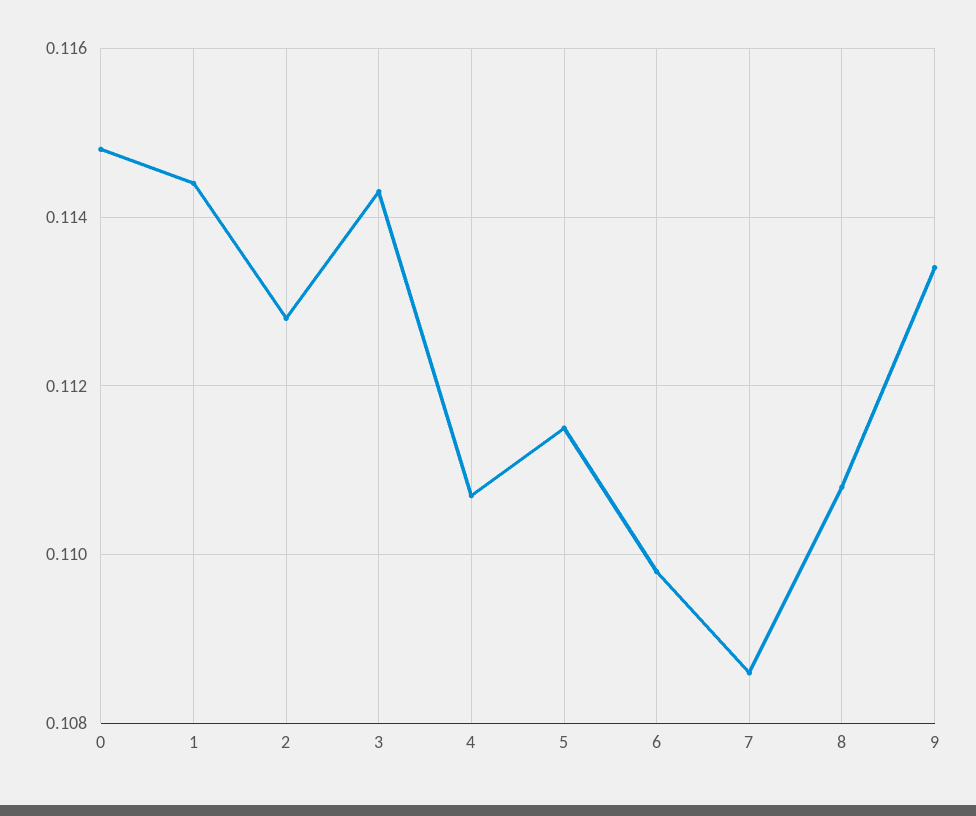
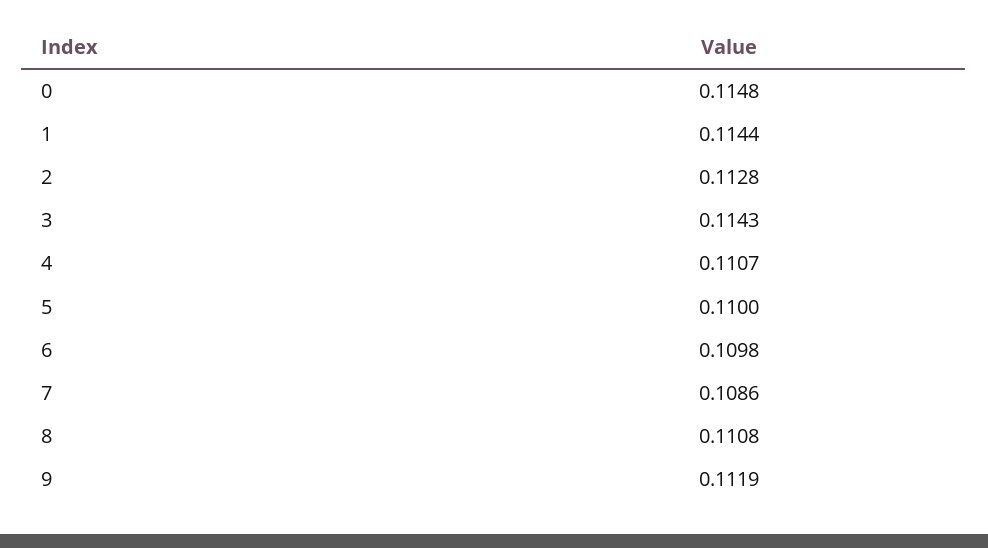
5: 0.1115 -> 0.11
9: 0.1135 -> 0.1119

